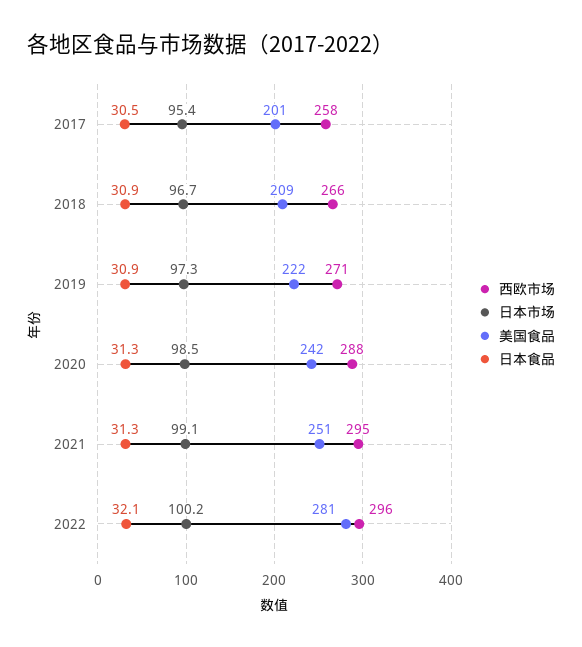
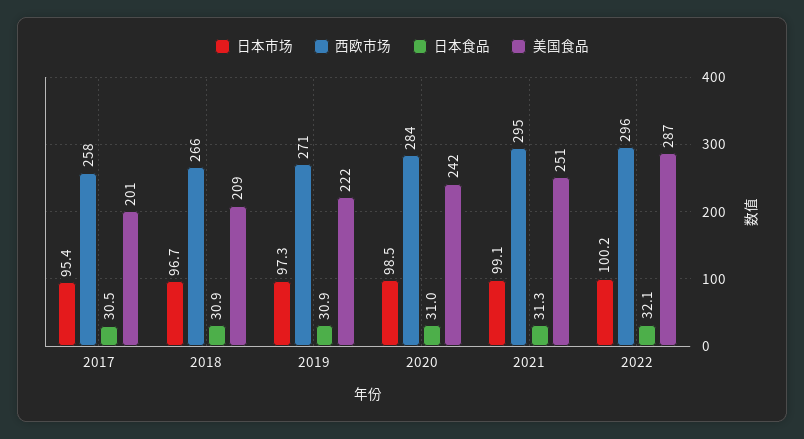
西欧市场, 2020: 288 -> 284
日本食品, 2020: 31.3 -> 31
美国食品, 2022: 281 -> 287

